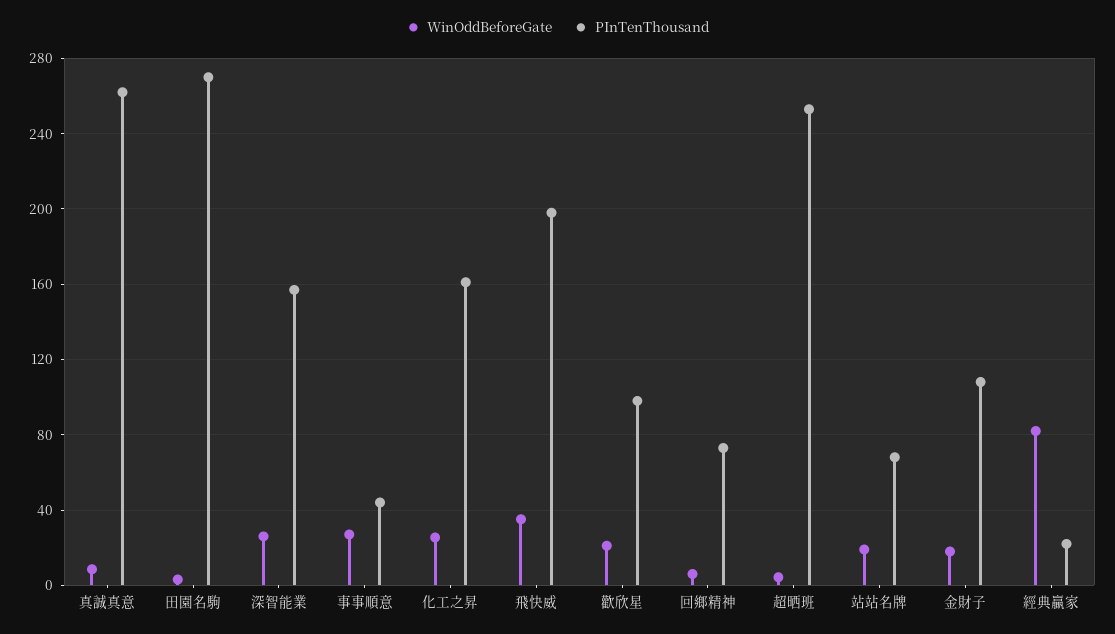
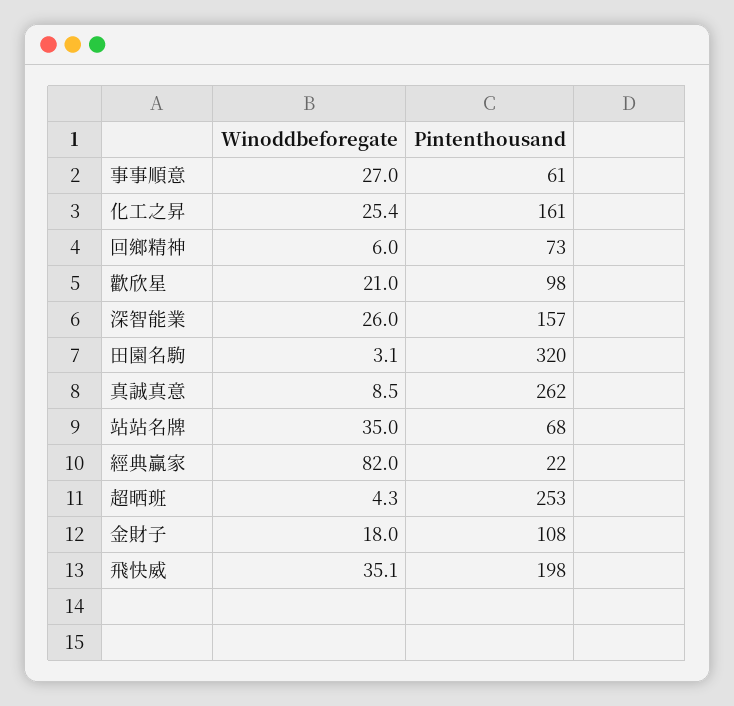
PInTenThousand, 田園名駒: 270 -> 320
PInTenThousand, 事事順意: 45 -> 61
WinOddBeforeGate, 站站名牌: 20 -> 35

